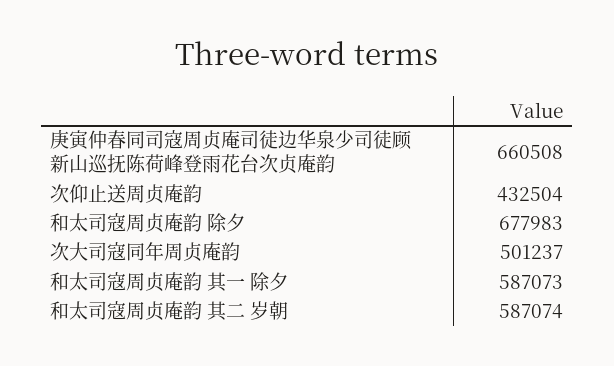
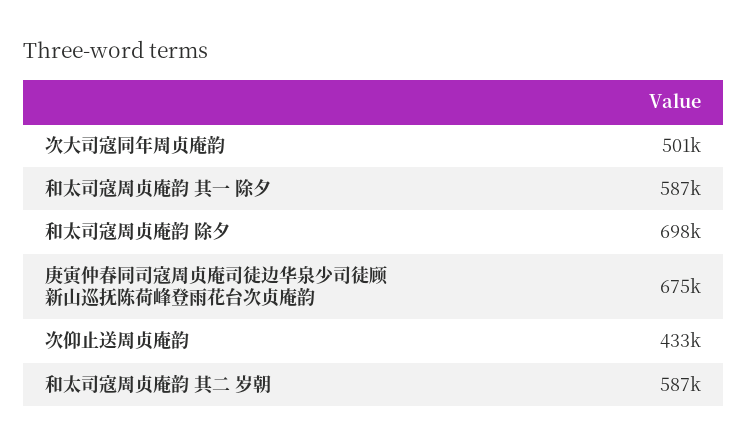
庚寅仲春同司寇周贞庵司徒边华泉少司徒顾新山巡抚陈荷峰登雨花台次贞庵韵: 660508 -> 675000
和太司寇周贞庵韵 除夕: 677983 -> 698000

